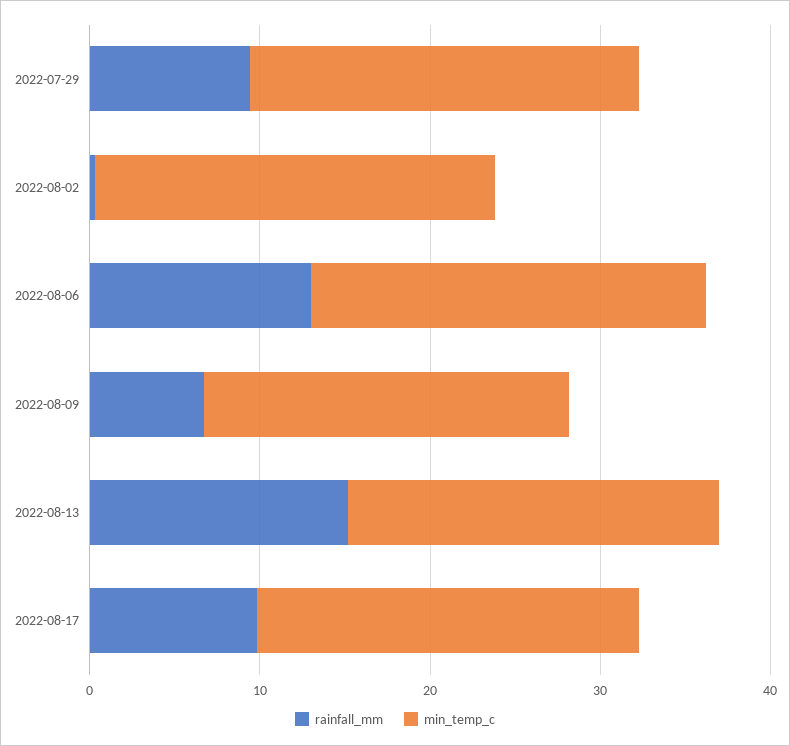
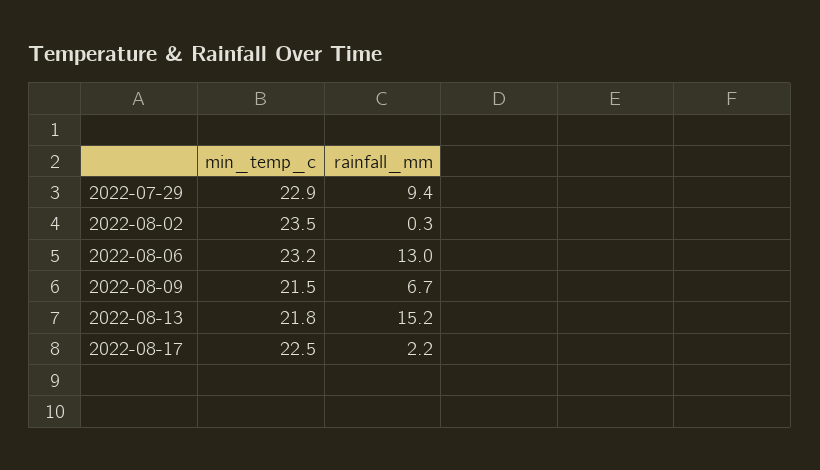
rainfall_mm, 2022-08-17: 10 -> 2.2

